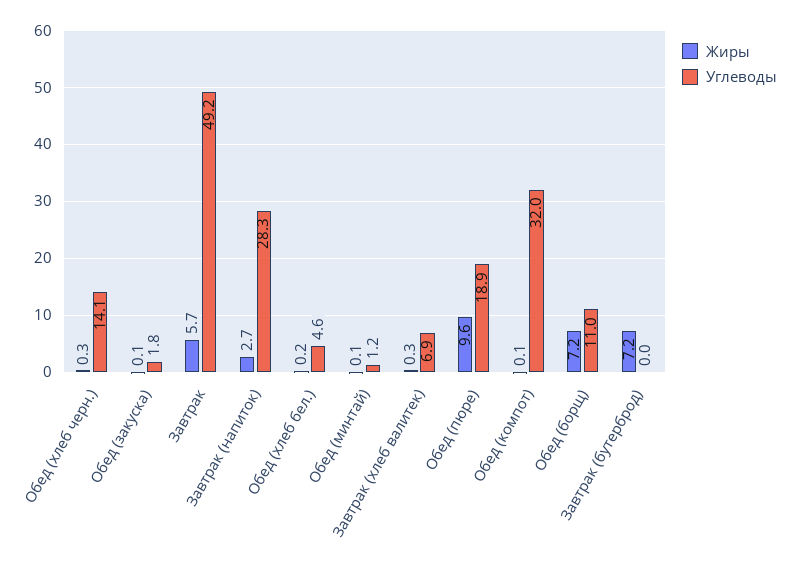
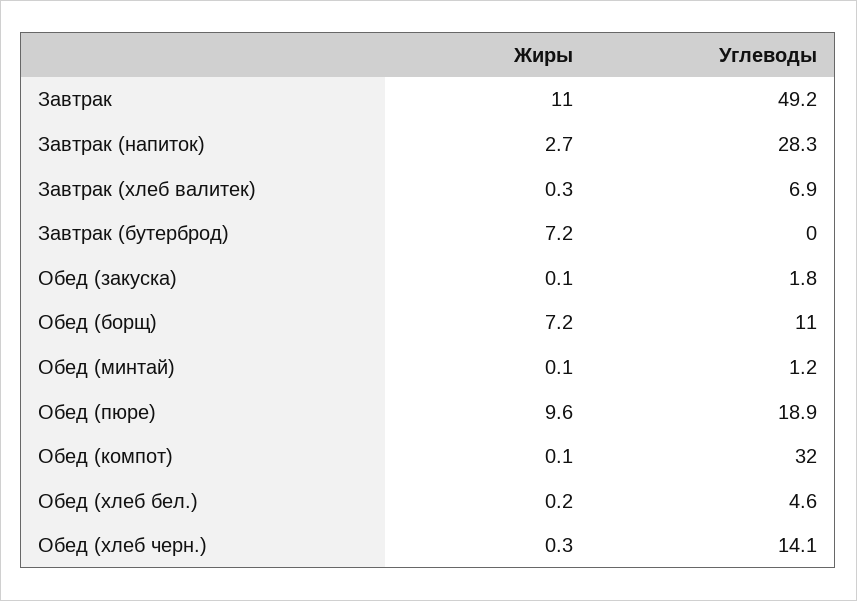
Жиры, Завтрак: 5.7 -> 11

